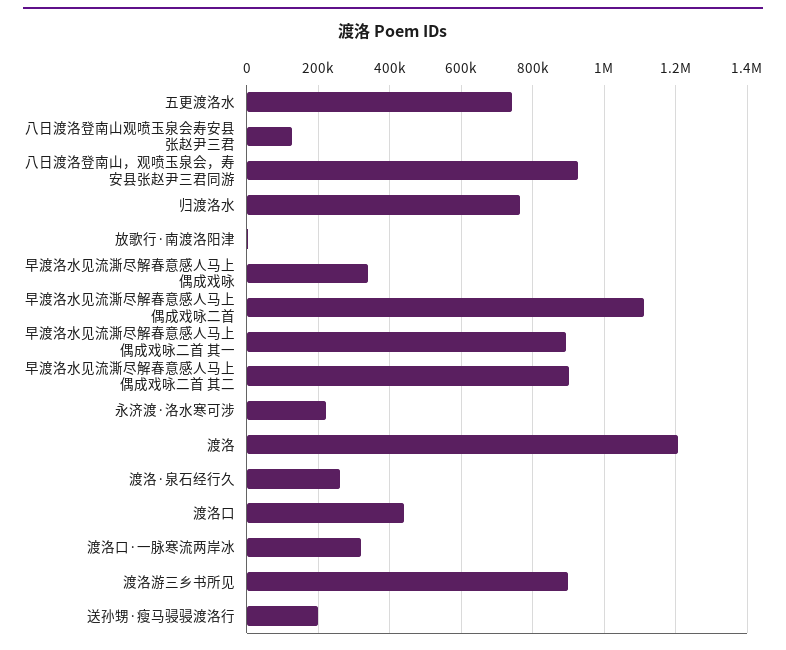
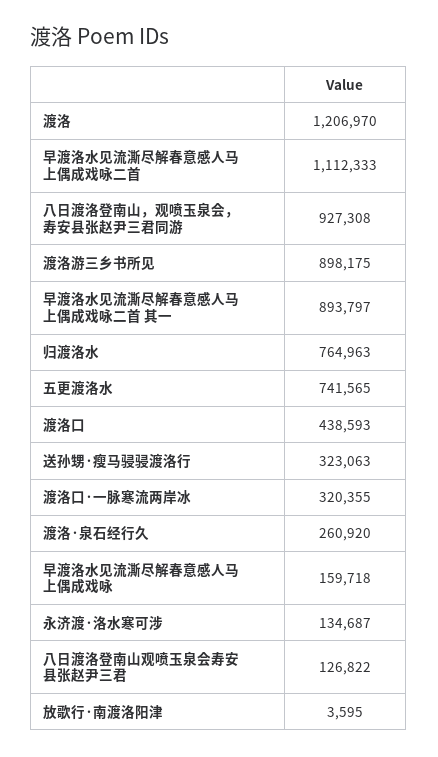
早渡洛水见流澌尽解春意感人马上偶成戏咏: 340000 -> 159718
早渡洛水见流澌尽解春意感人马上偶成戏咏二首 其二: 900000 -> none
永济渡·洛水寒可涉: 220000 -> 134687
送孙甥·瘦马骎骎渡洛行: 200000 -> 323063

